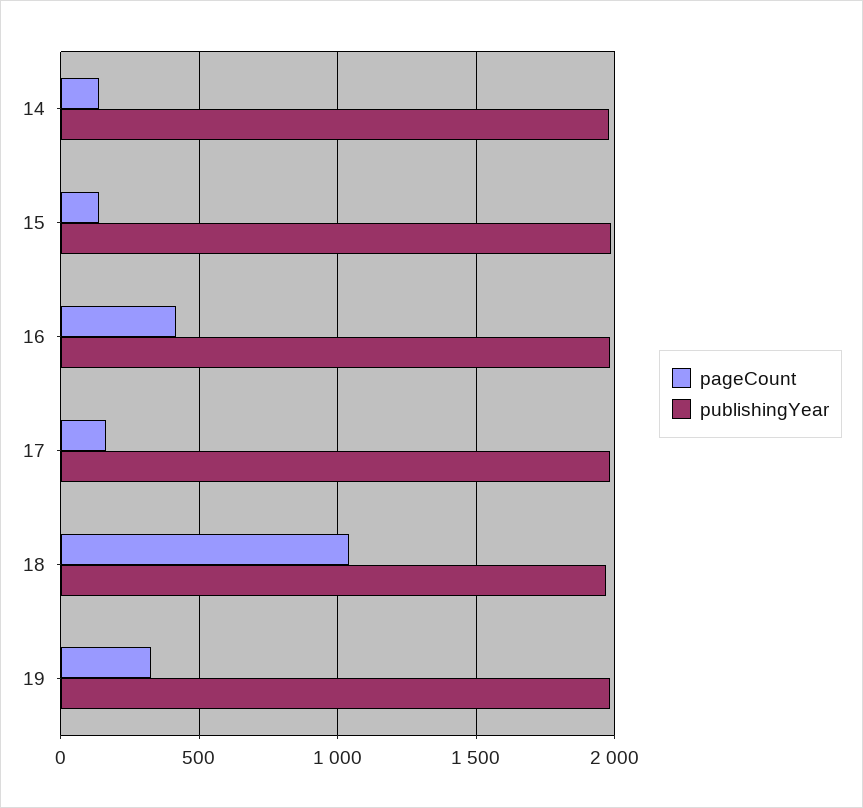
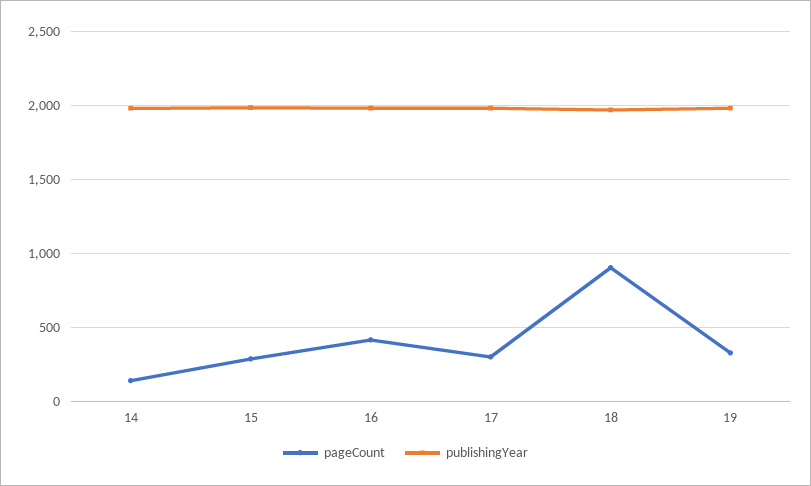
pageCount, 15: 150 -> 300
pageCount, 17: 150 -> 300
pageCount, 18: 1050 -> 900

